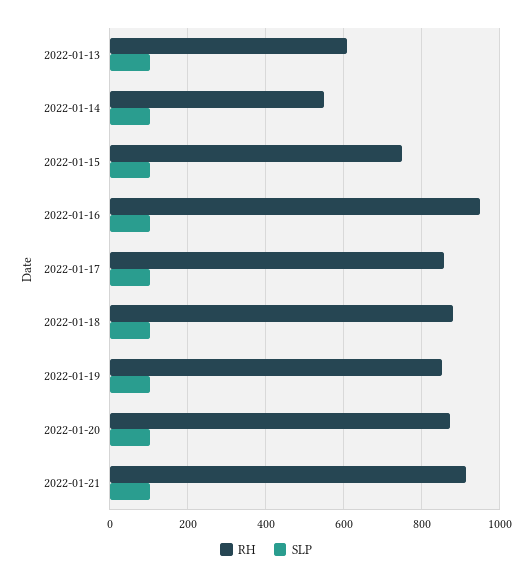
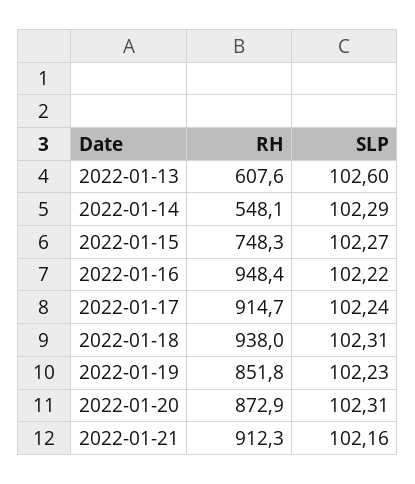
RH, 2022-01-17: 860 -> 914.7
RH, 2022-01-18: 880 -> 938

